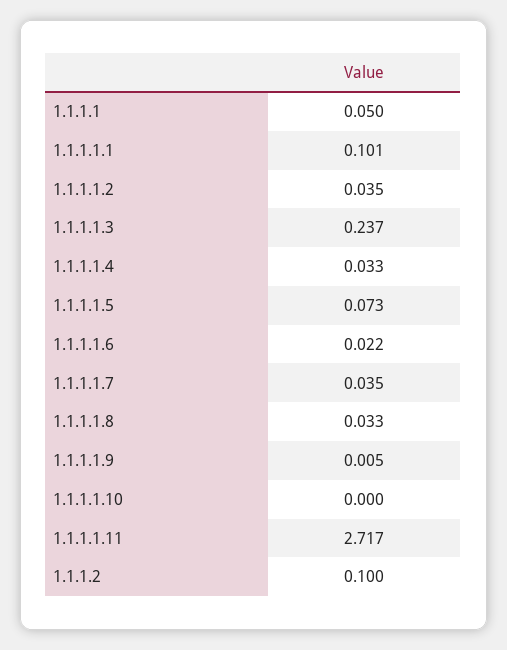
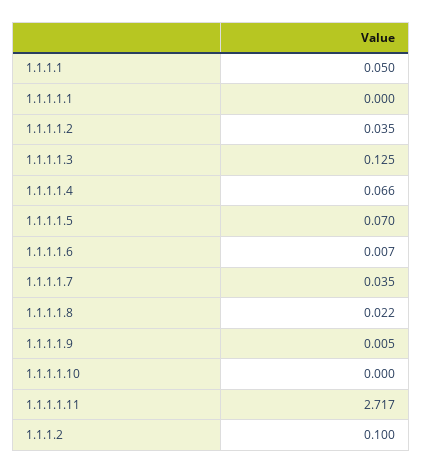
1.1.1.1.1: 0.101 -> 0
1.1.1.1.3: 0.237 -> 0.125
1.1.1.1.4: 0.033 -> 0.066
1.1.1.1.5: 0.073 -> 0.07
1.1.1.1.6: 0.022 -> 0.007
1.1.1.1.8: 0.033 -> 0.022

